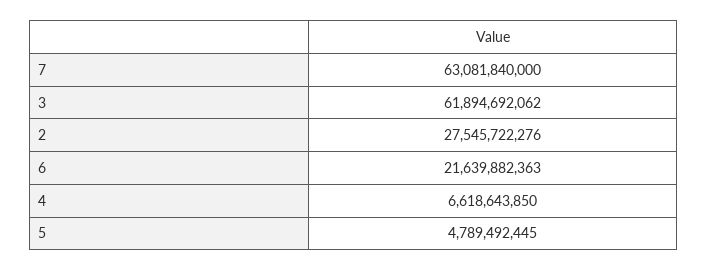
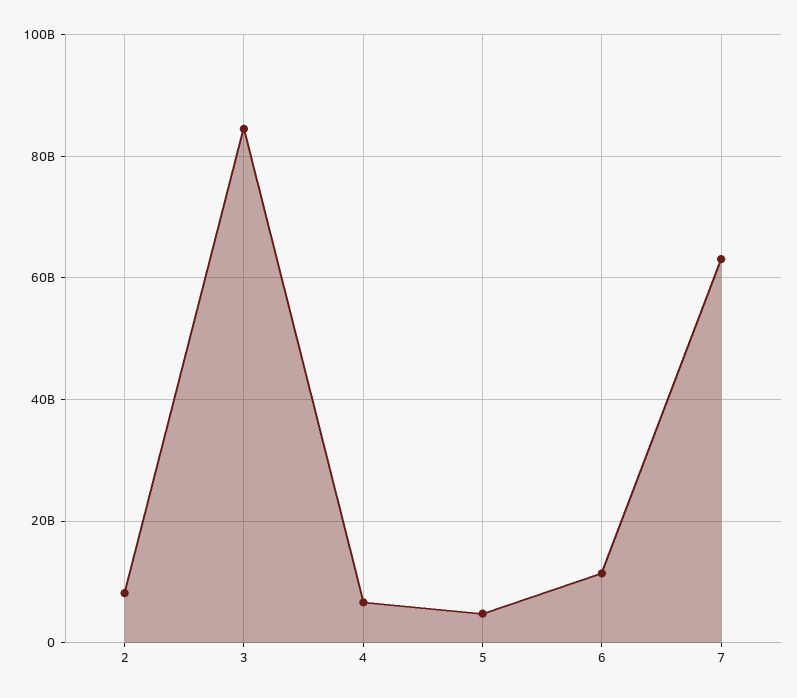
3: 61894692062 -> 84000000000
2: 27545722276 -> 8000000000
6: 21639882363 -> 12000000000

